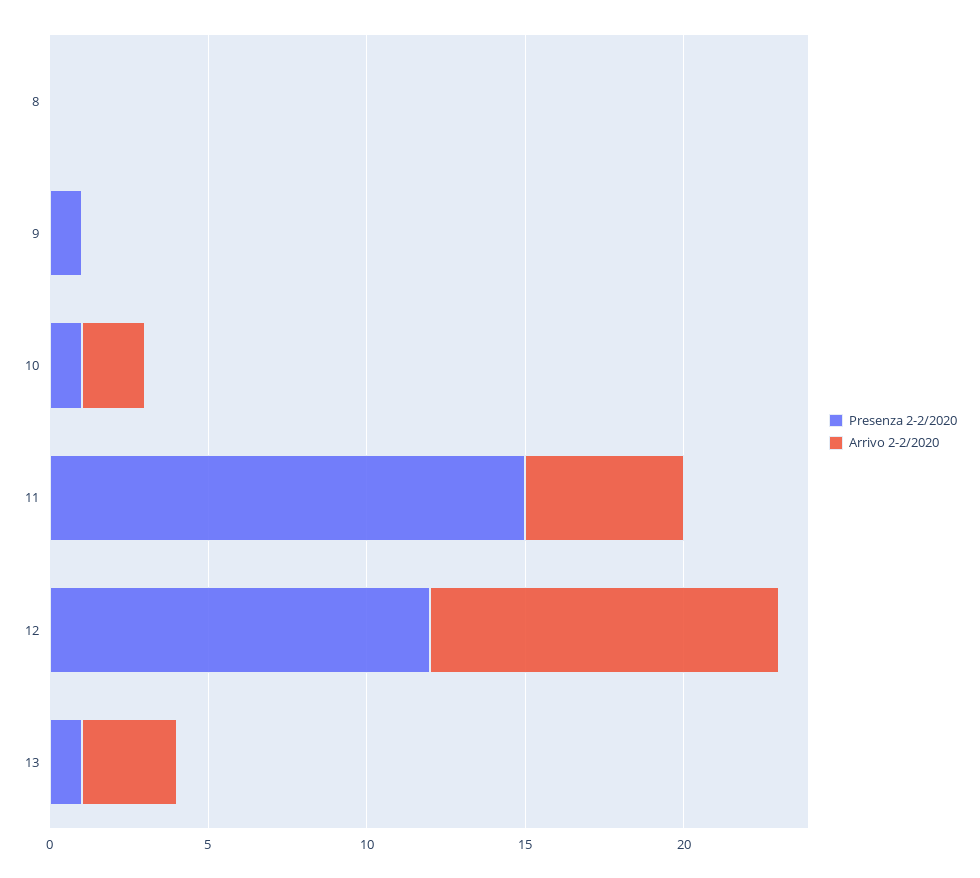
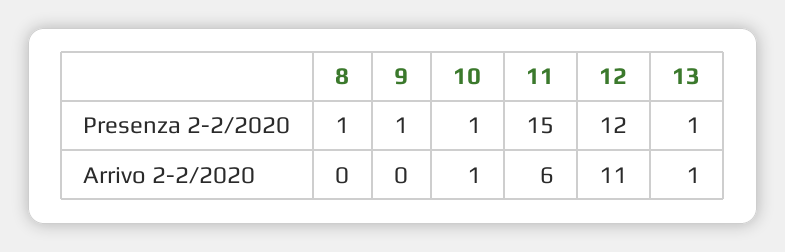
Presenza 2-2/2020, 8: 0 -> 1
Arrivo 2-2/2020, 10: 2 -> 1
Arrivo 2-2/2020, 11: 5 -> 6
Arrivo 2-2/2020, 13: 3 -> 1

